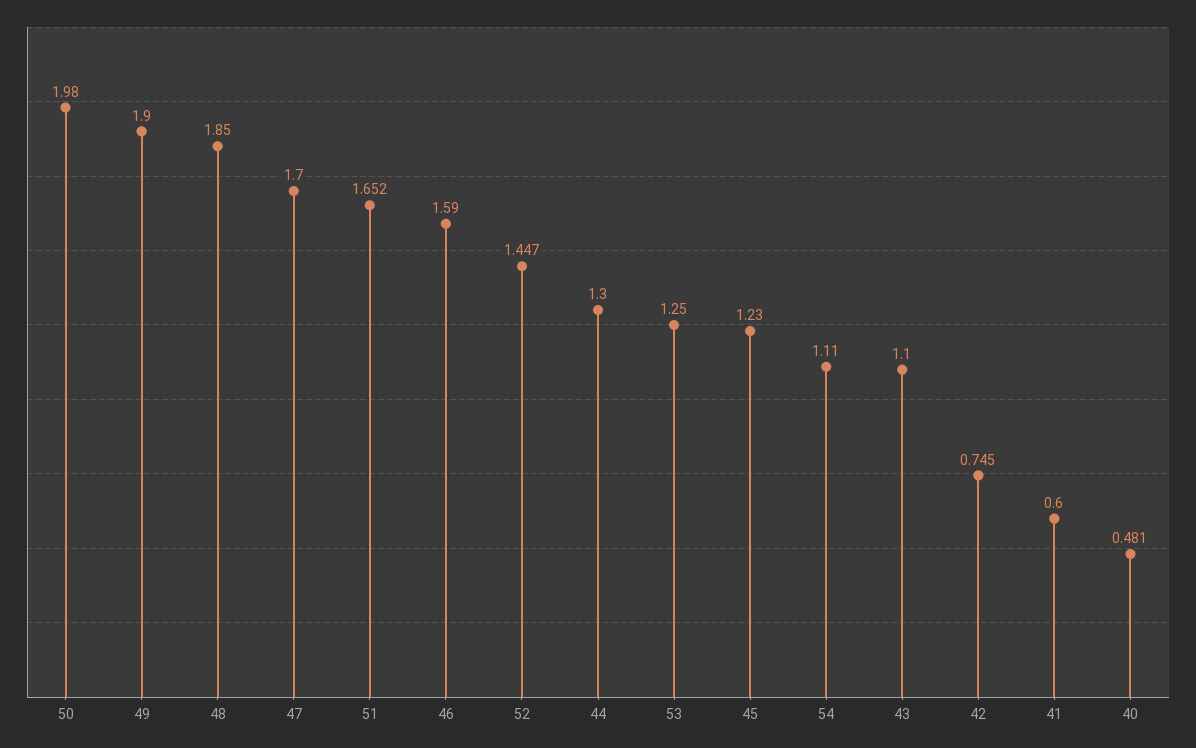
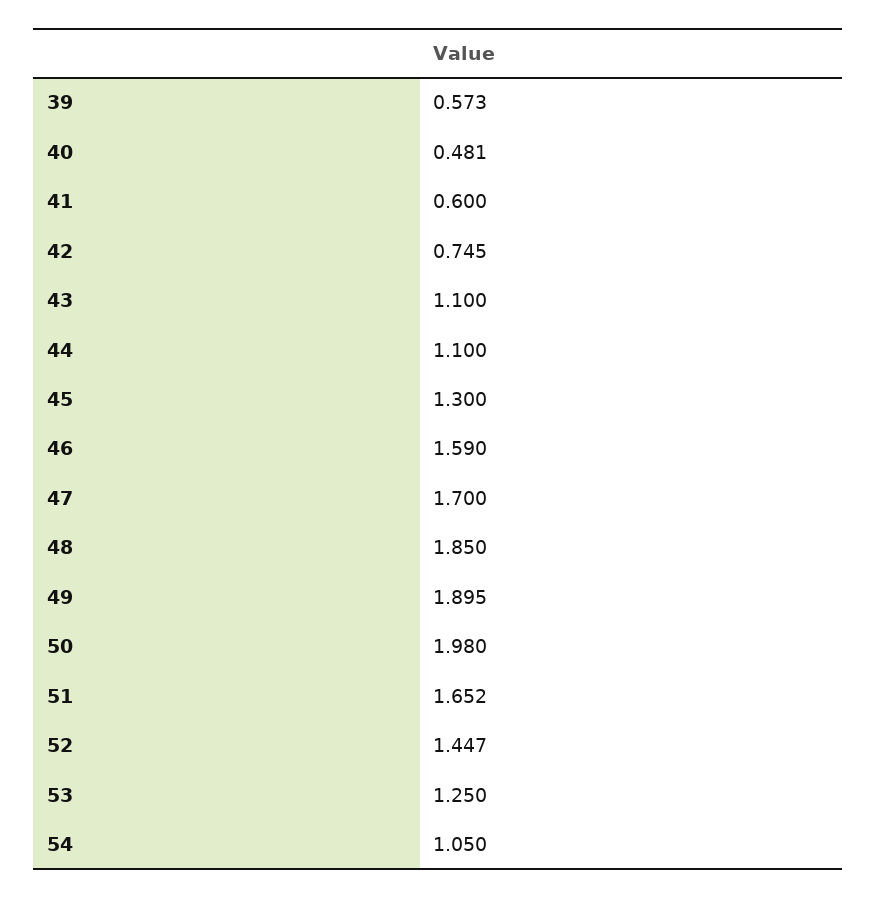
49: 1.9 -> 1.895
44: 1.3 -> 1.1
45: 1.23 -> 1.3
54: 1.11 -> 1.05
39: none -> 0.573

